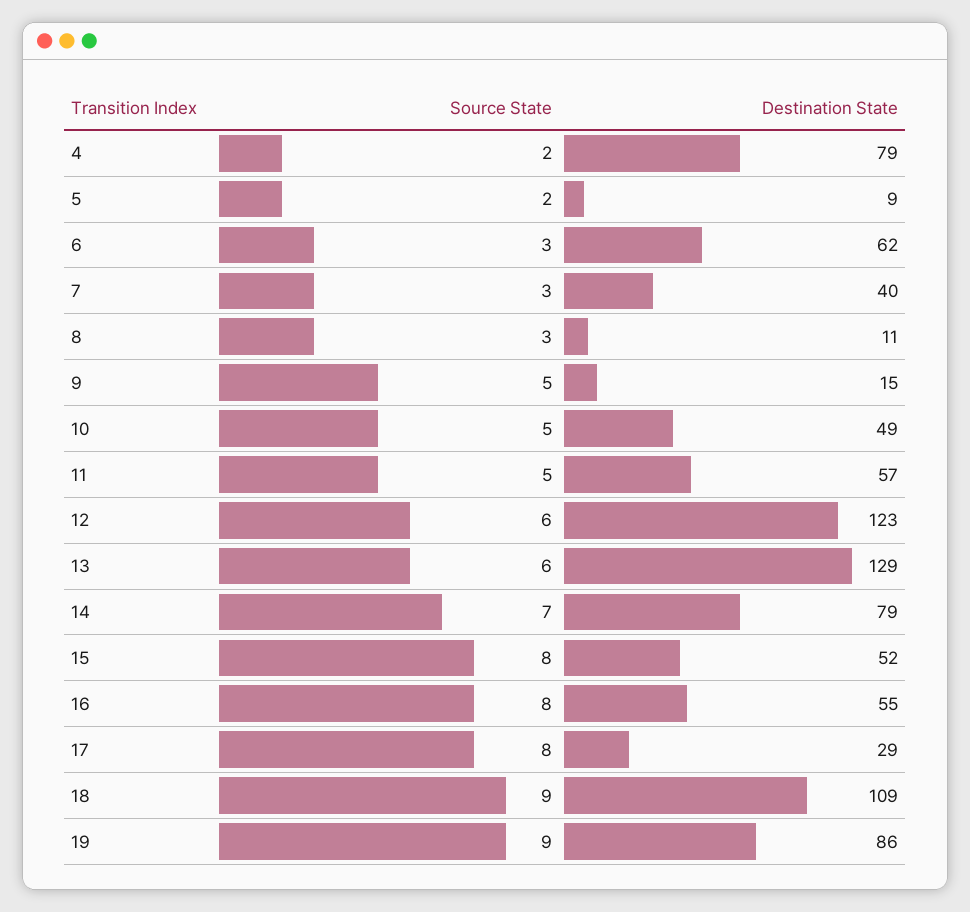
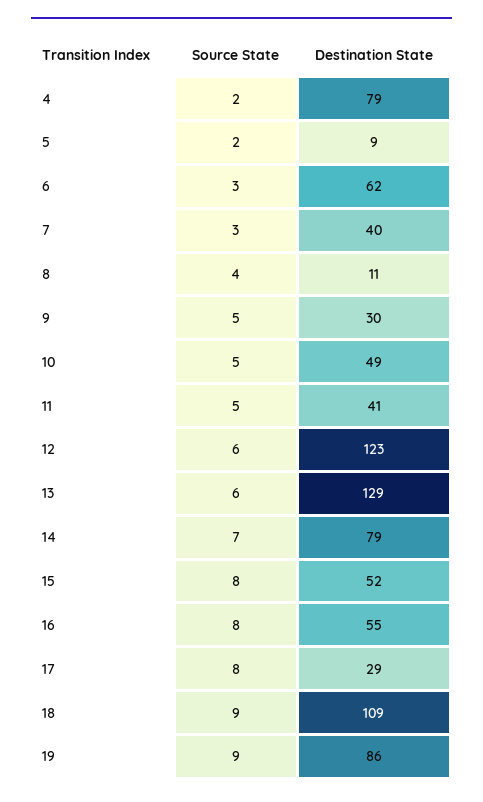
Source State, 8: 3 -> 4
Destination State, 9: 15 -> 30
Destination State, 11: 57 -> 41

